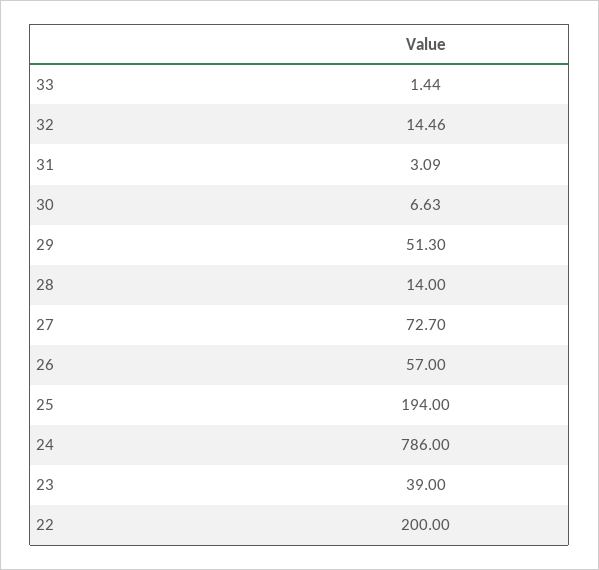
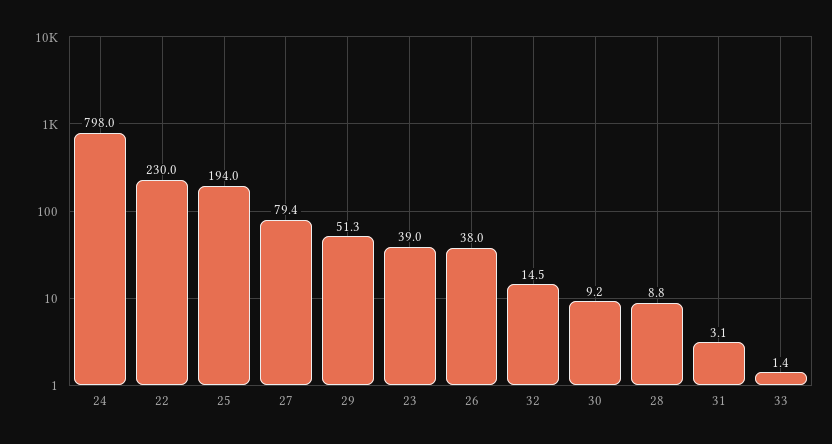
30: 6.63 -> 9.2
28: 14 -> 8.8
27: 72.7 -> 79.4
26: 57 -> 38
24: 786 -> 798
22: 200 -> 230

